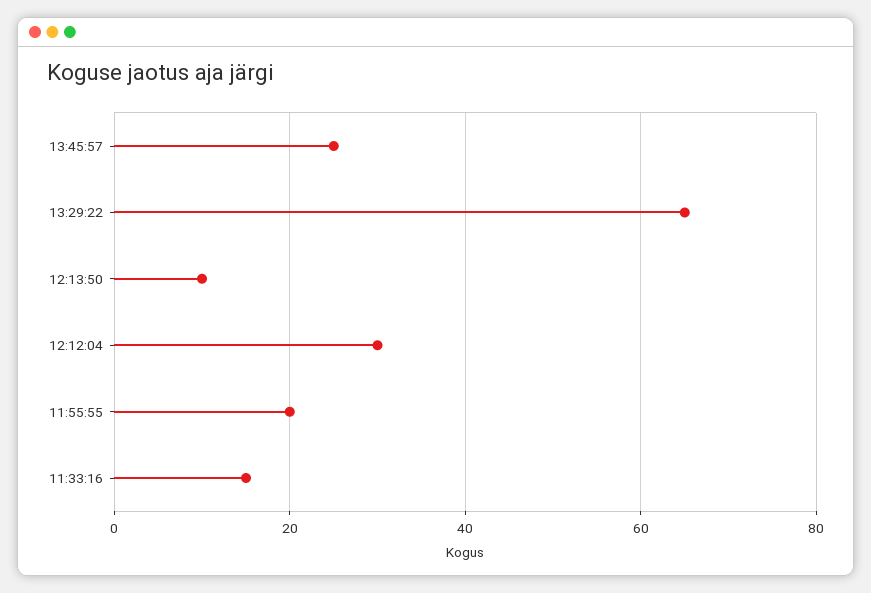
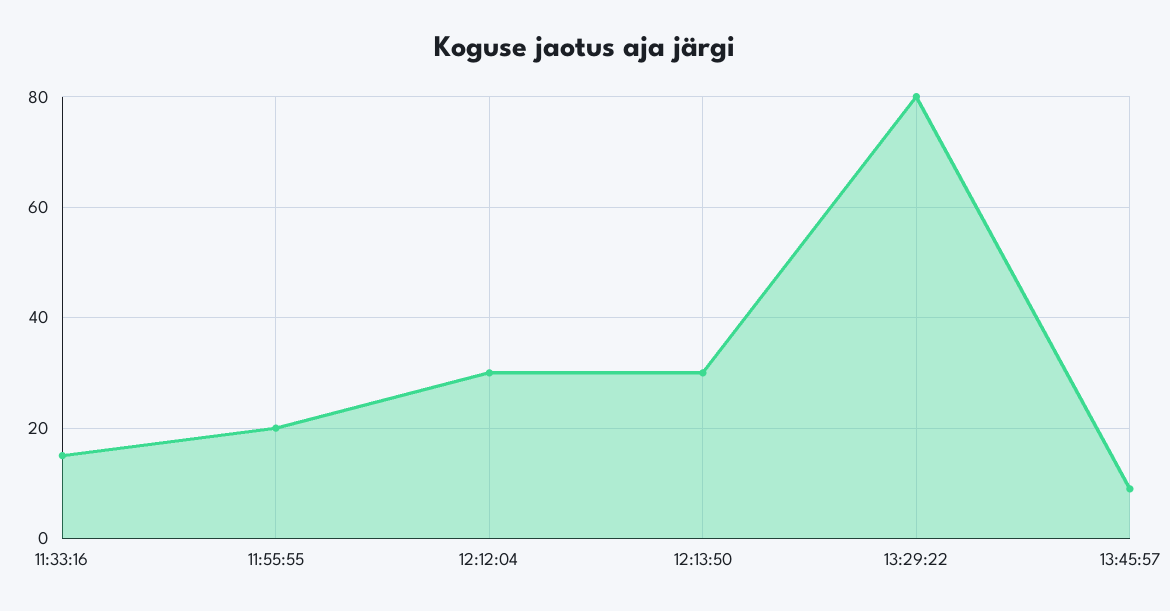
13:45:57: 25 -> 10
13:29:22: 65 -> 80
12:13:50: 10 -> 30

